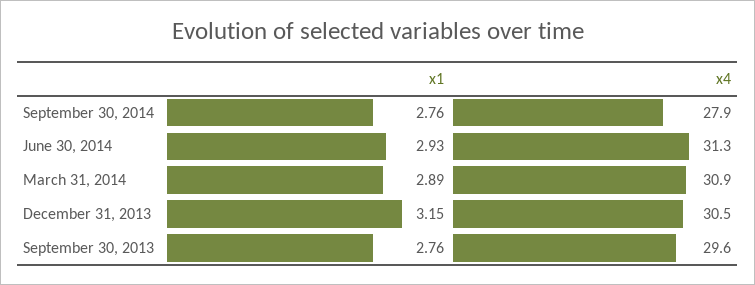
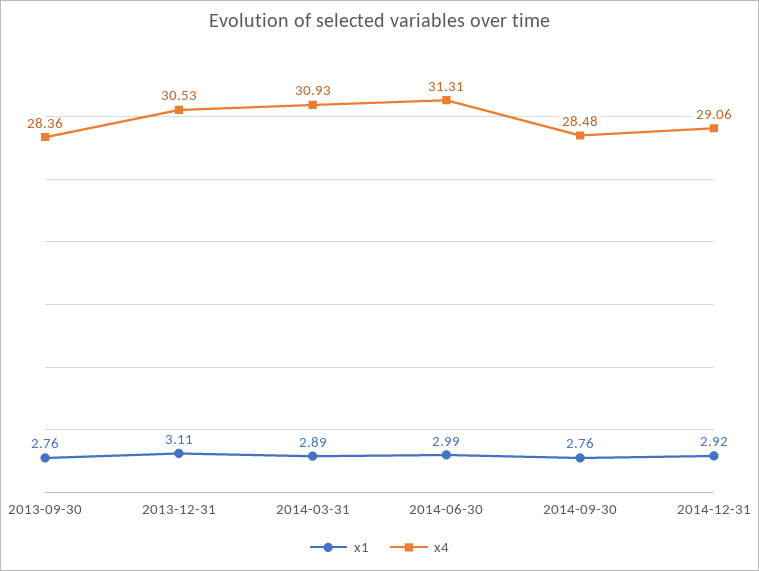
x4, September 30, 2014: 27.9 -> 28.48
x1, June 30, 2014: 2.93 -> 2.99
x1, December 31, 2013: 3.15 -> 3.11
x4, September 30, 2013: 29.6 -> 28.36
x1, 2014-12-31: none -> 2.92
x4, 2014-12-31: none -> 29.06

